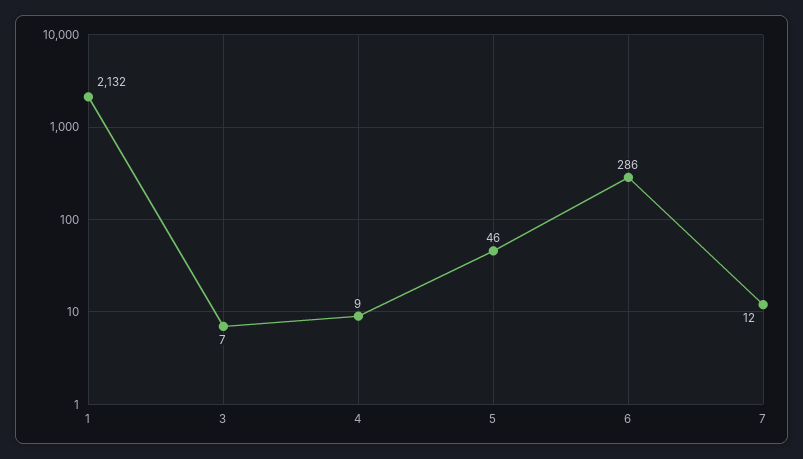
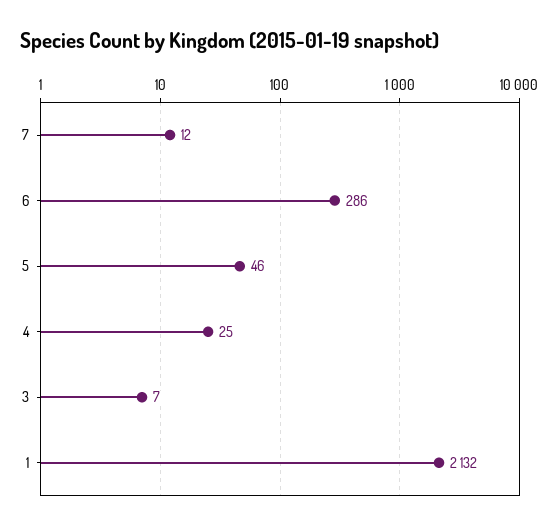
4: 9 -> 25

